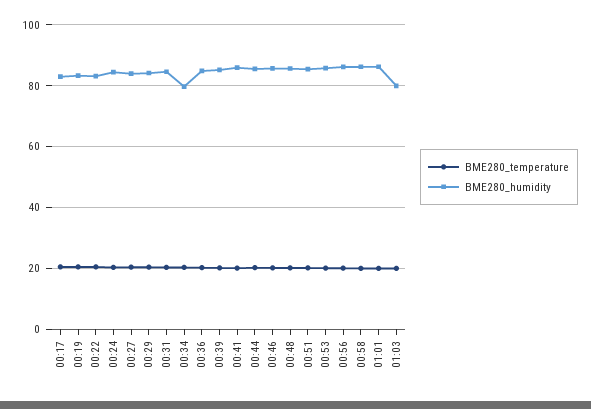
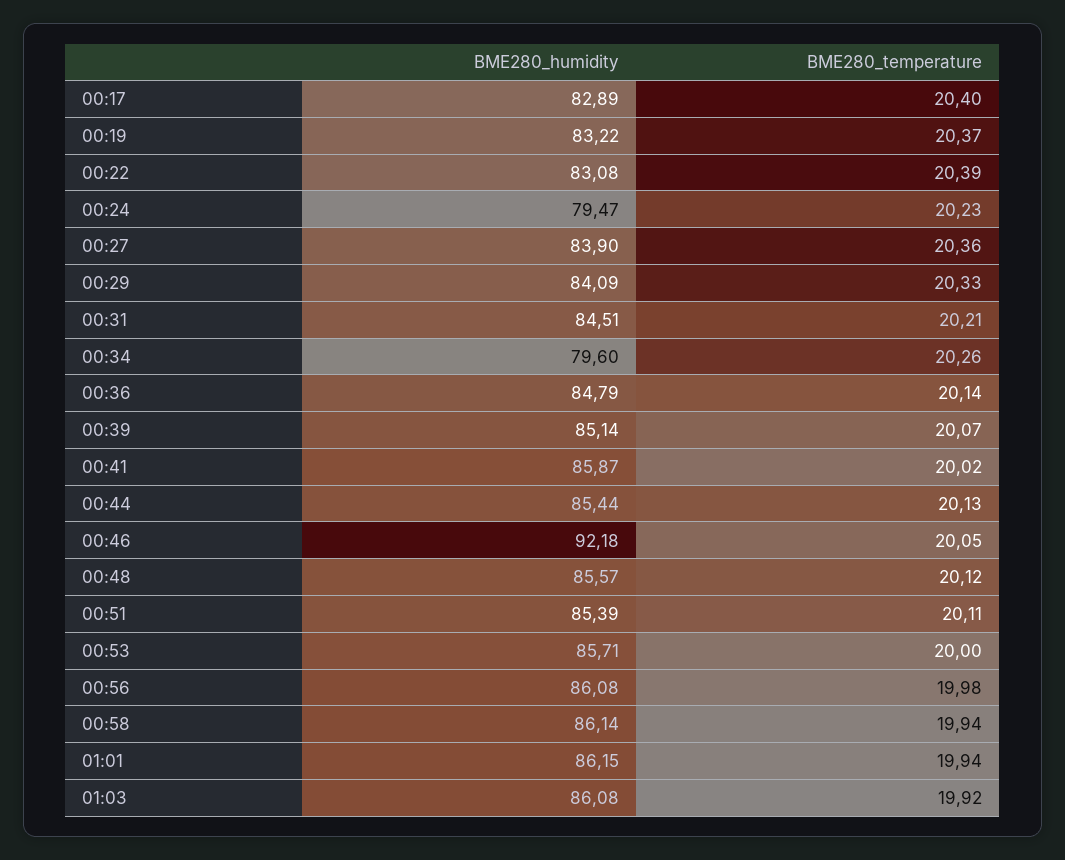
BME280_humidity, 00:24: 84 -> 79.47
BME280_humidity, 00:46: 86 -> 92.18
BME280_humidity, 01:03: 80 -> 86.08

